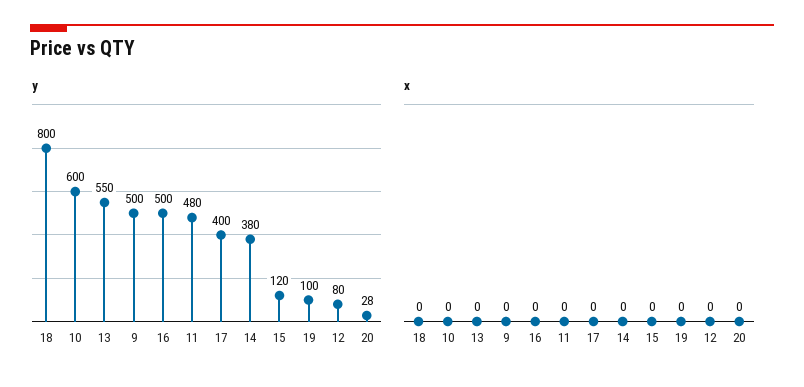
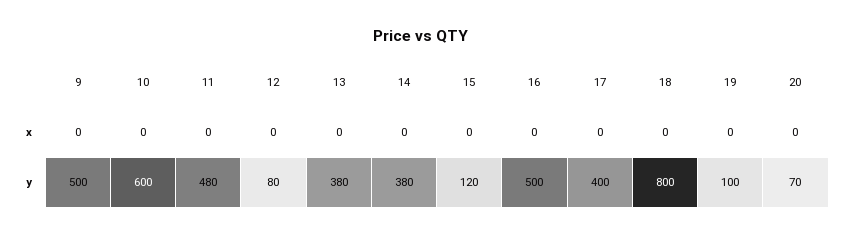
y, 13: 550 -> 380
y, 20: 28 -> 70

